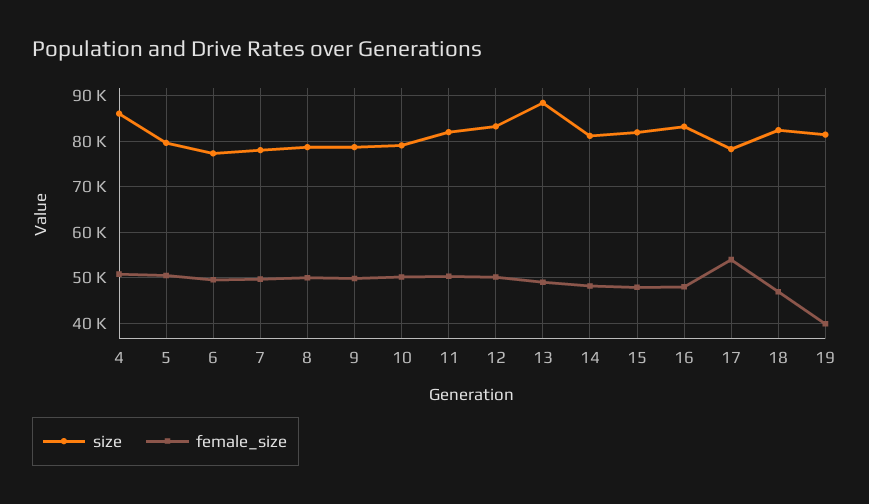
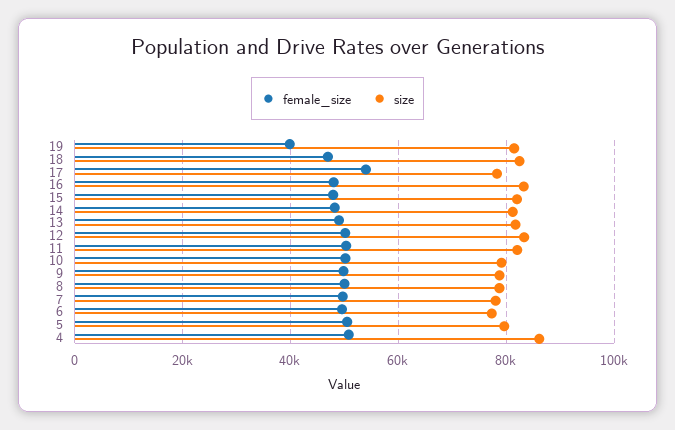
size, 13: 88000 -> 82000

